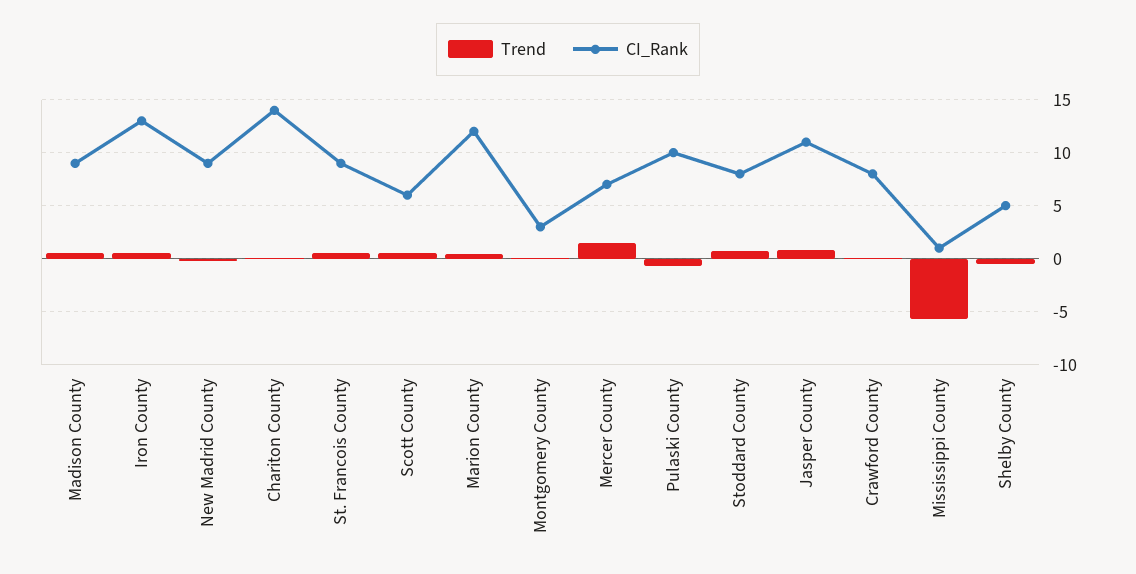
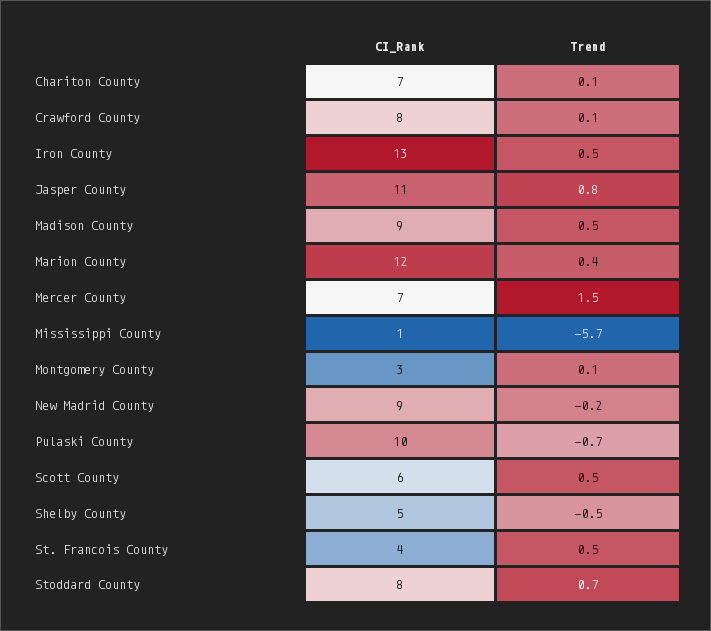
CI_Rank, Chariton County: 14 -> 7
CI_Rank, St. Francois County: 9 -> 4

